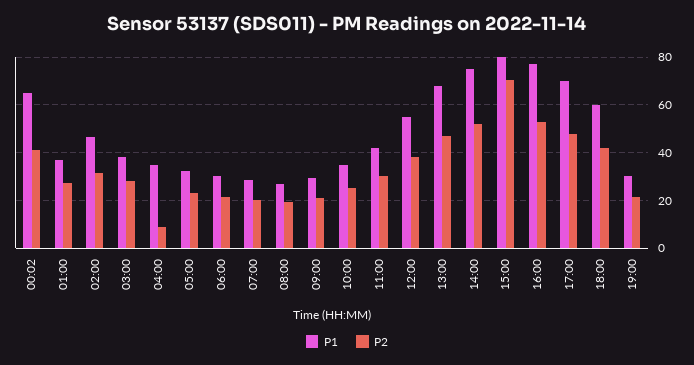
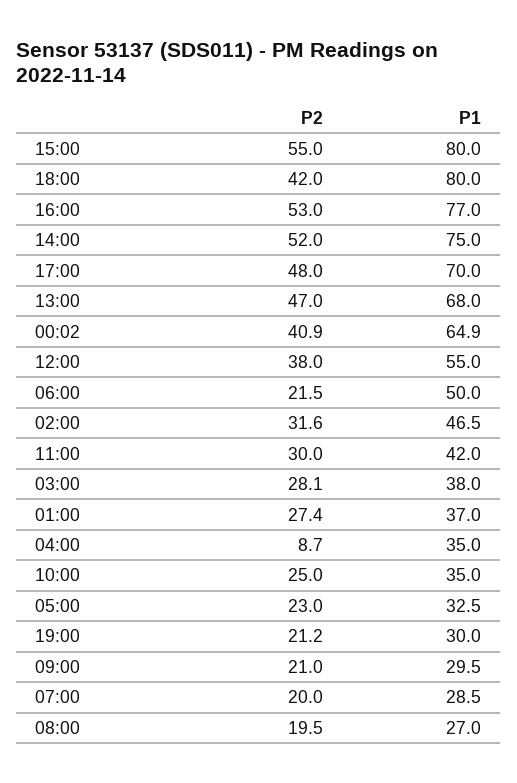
P1, 06:00: 30 -> 50
P2, 15:00: 70 -> 55
P1, 18:00: 60 -> 80

